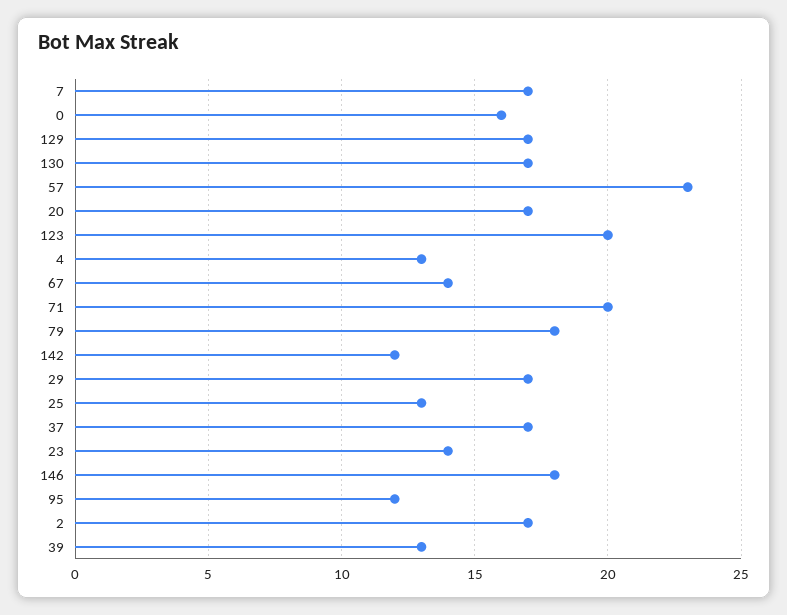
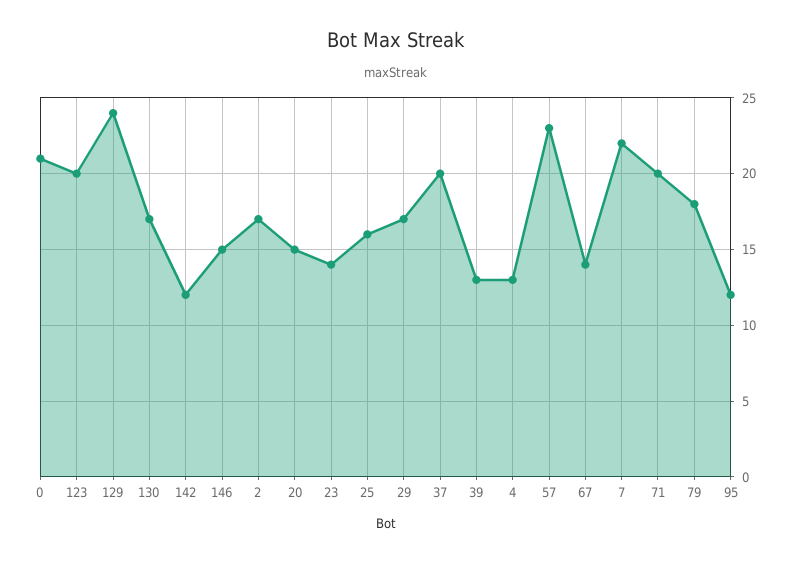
7: 17 -> 22
0: 16 -> 21
129: 17 -> 24
20: 17 -> 15
25: 13 -> 16
37: 17 -> 20
146: 18 -> 15

